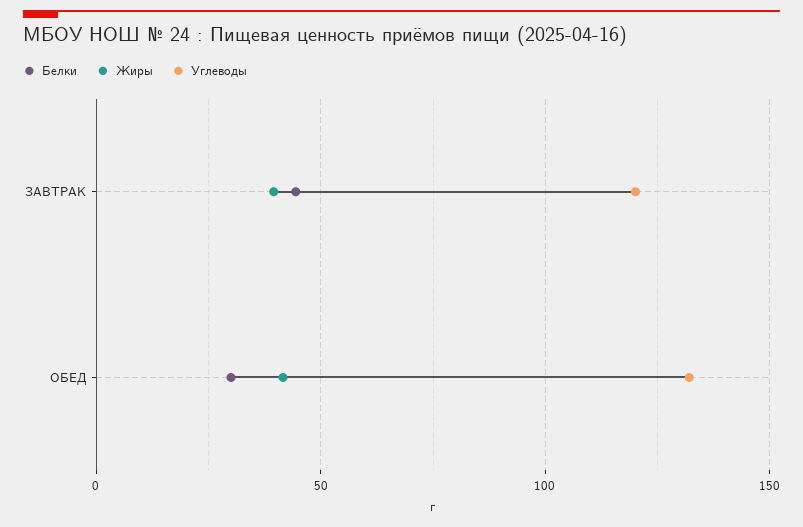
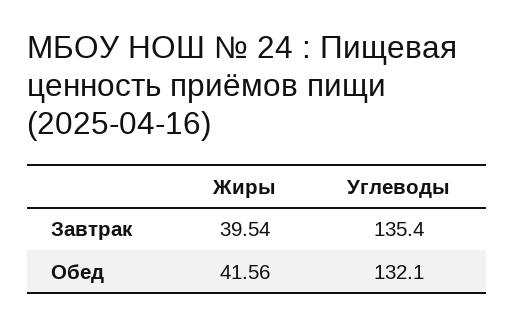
Белки, ЗАВТРАК: 45 -> none
Углеводы, ЗАВТРАК: 120 -> 135.4
Белки, ОБЕД: 30 -> none

